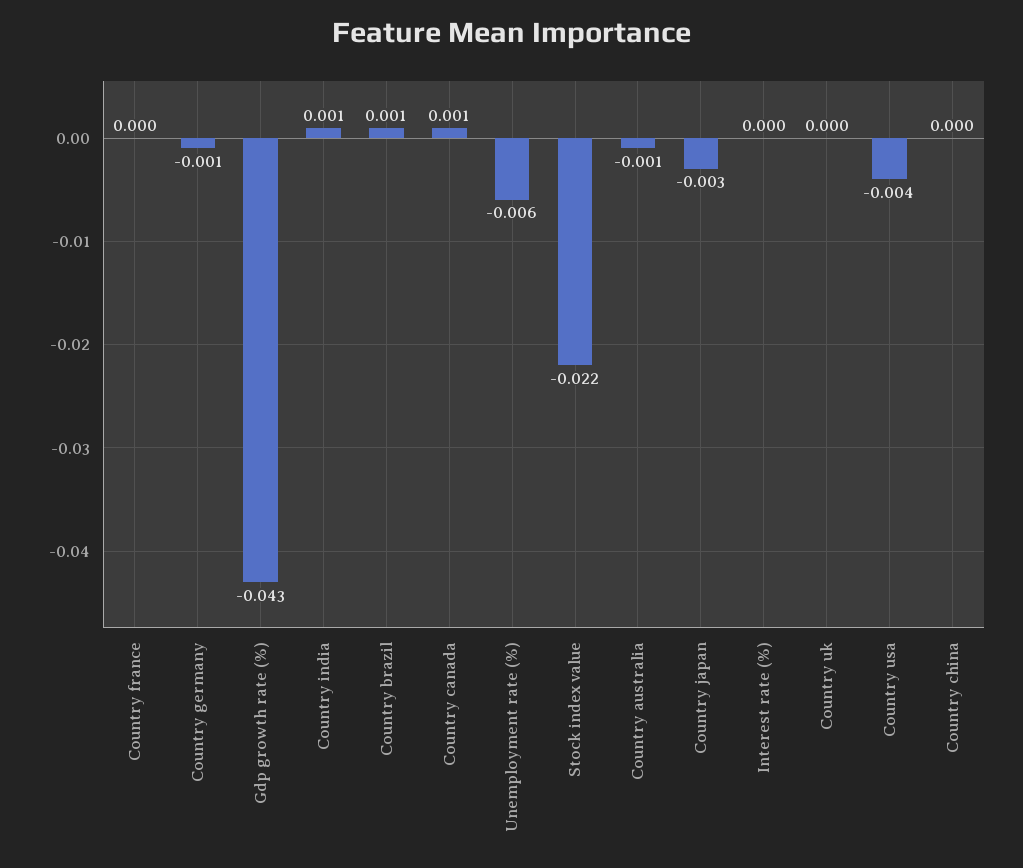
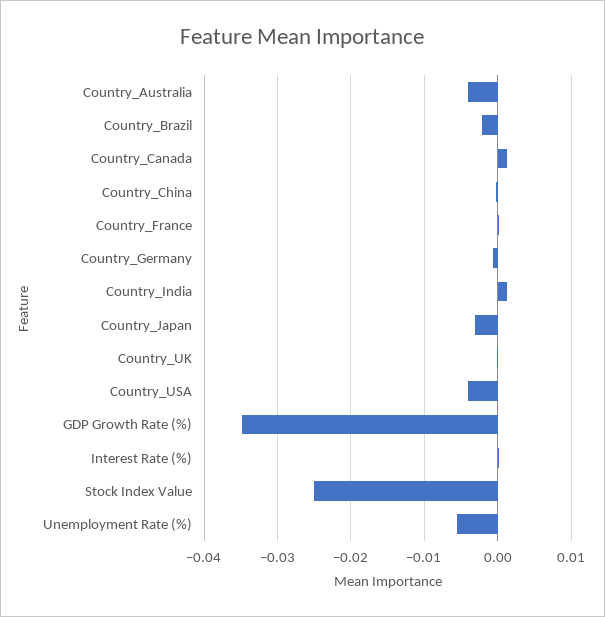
Gdp growth rate (%): -0.043 -> -0.035
Country brazil: 0.001 -> -0.002
Stock index value: -0.022 -> -0.025
Country australia: -0.001 -> -0.004

